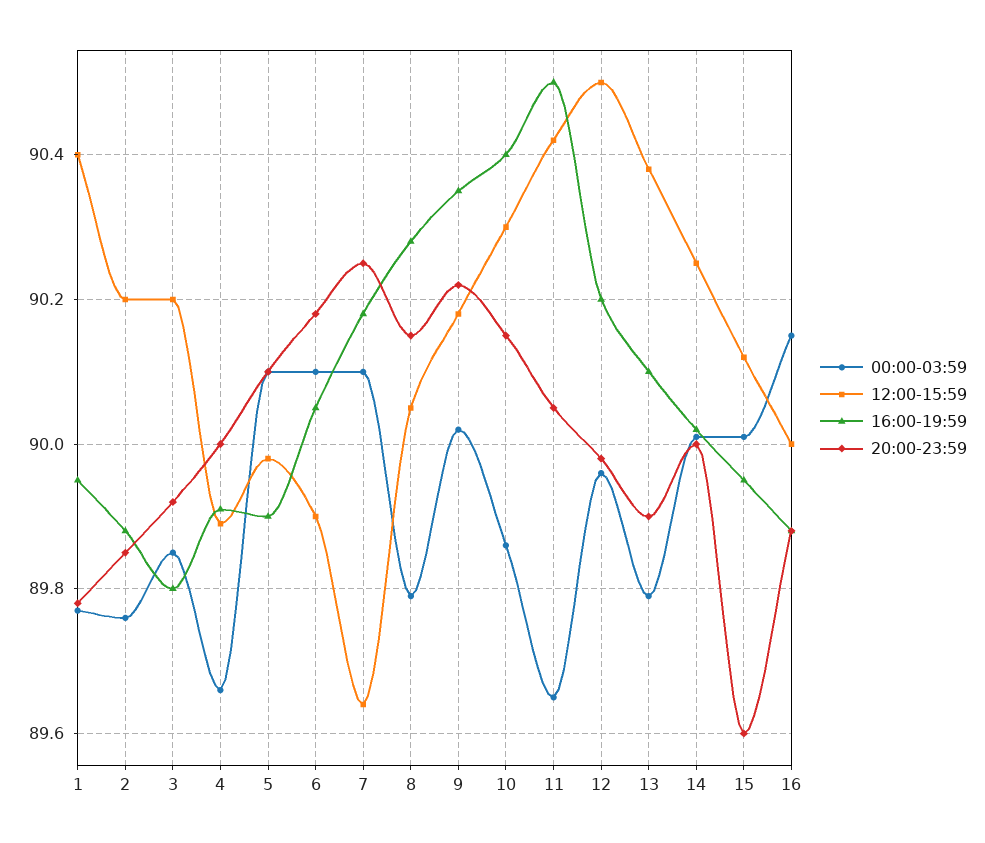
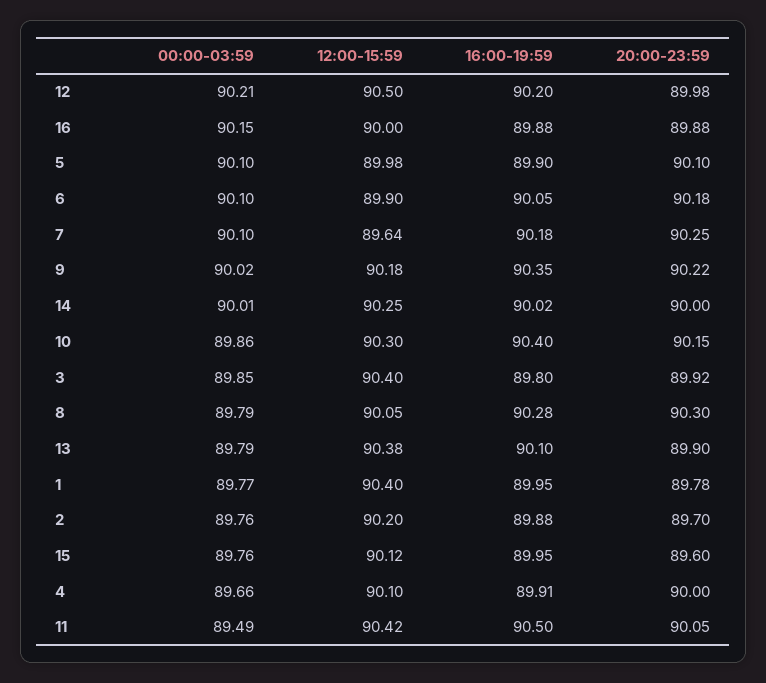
20:00-23:59, 2: 89.85 -> 89.7
12:00-15:59, 3: 90.2 -> 90.4
12:00-15:59, 4: 89.9 -> 90.1
20:00-23:59, 8: 90.15 -> 90.3
00:00-03:59, 11: 89.65 -> 89.49
00:00-03:59, 12: 89.95 -> 90.21
00:00-03:59, 15: 90 -> 89.76

